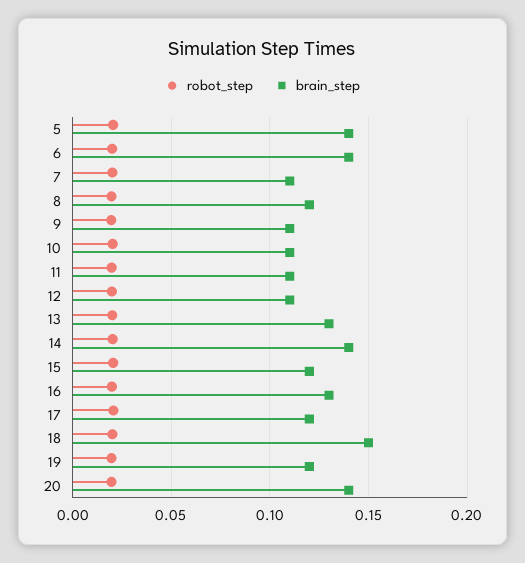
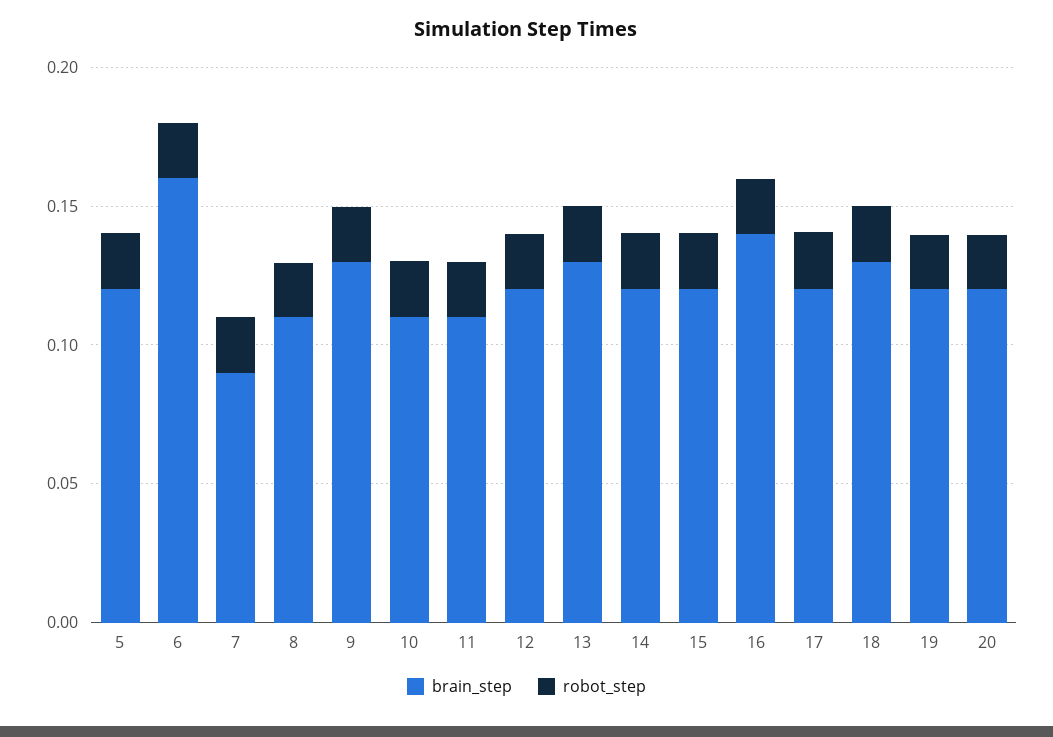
brain_step, 5: 0.14 -> 0.12
brain_step, 6: 0.14 -> 0.16
brain_step, 7: 0.11 -> 0.09
brain_step, 8: 0.12 -> 0.11
brain_step, 9: 0.11 -> 0.13
brain_step, 12: 0.11 -> 0.12
brain_step, 14: 0.14 -> 0.12
brain_step, 16: 0.13 -> 0.14
brain_step, 18: 0.15 -> 0.13
brain_step, 20: 0.14 -> 0.12

